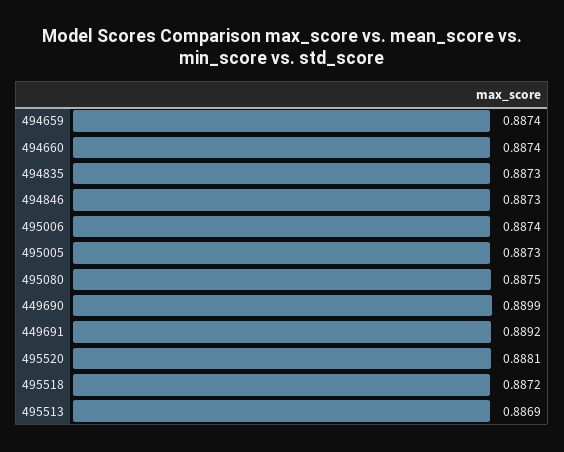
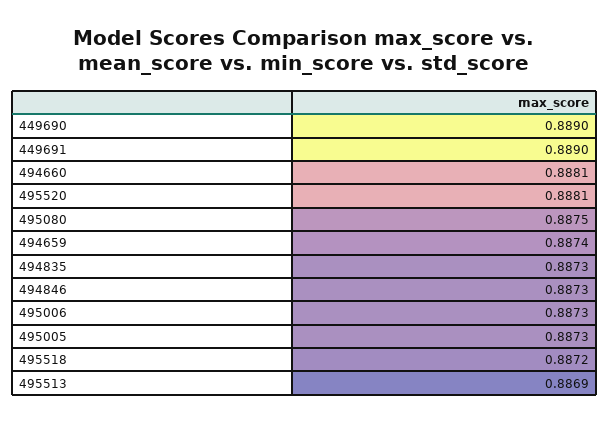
494660: 0.8874 -> 0.8881
495006: 0.8874 -> 0.8873
449690: 0.8899 -> 0.889
449691: 0.8892 -> 0.889

